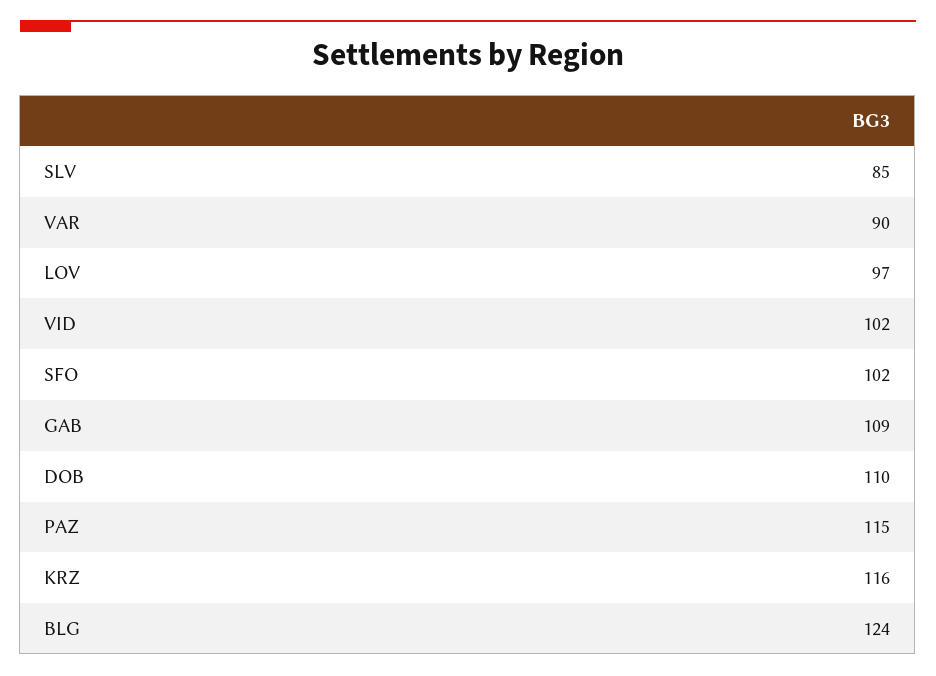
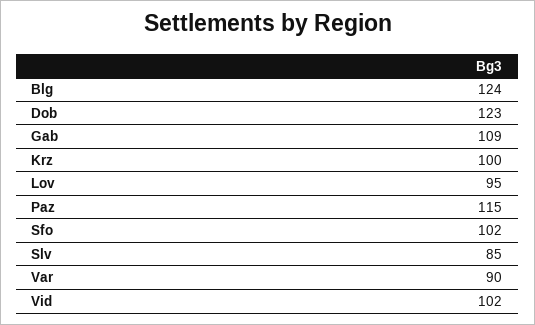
LOV: 97 -> 95
DOB: 110 -> 123
KRZ: 116 -> 100

